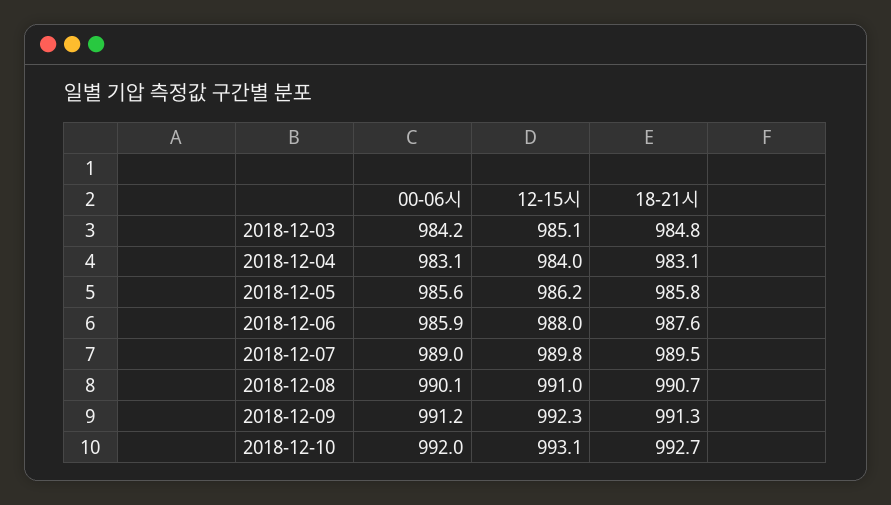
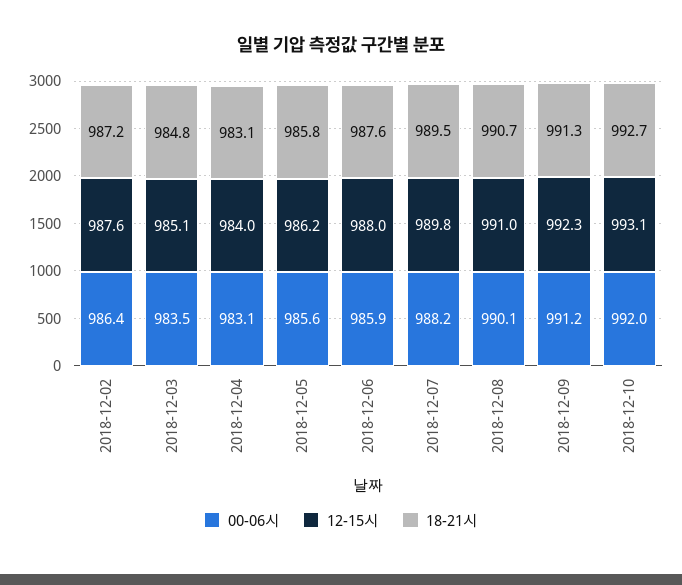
00-06시, 2018-12-03: 984.2 -> 983.5
00-06시, 2018-12-07: 989 -> 988.2
00-06시, 2018-12-02: none -> 986.4
12-15시, 2018-12-02: none -> 987.6
18-21시, 2018-12-02: none -> 987.2

